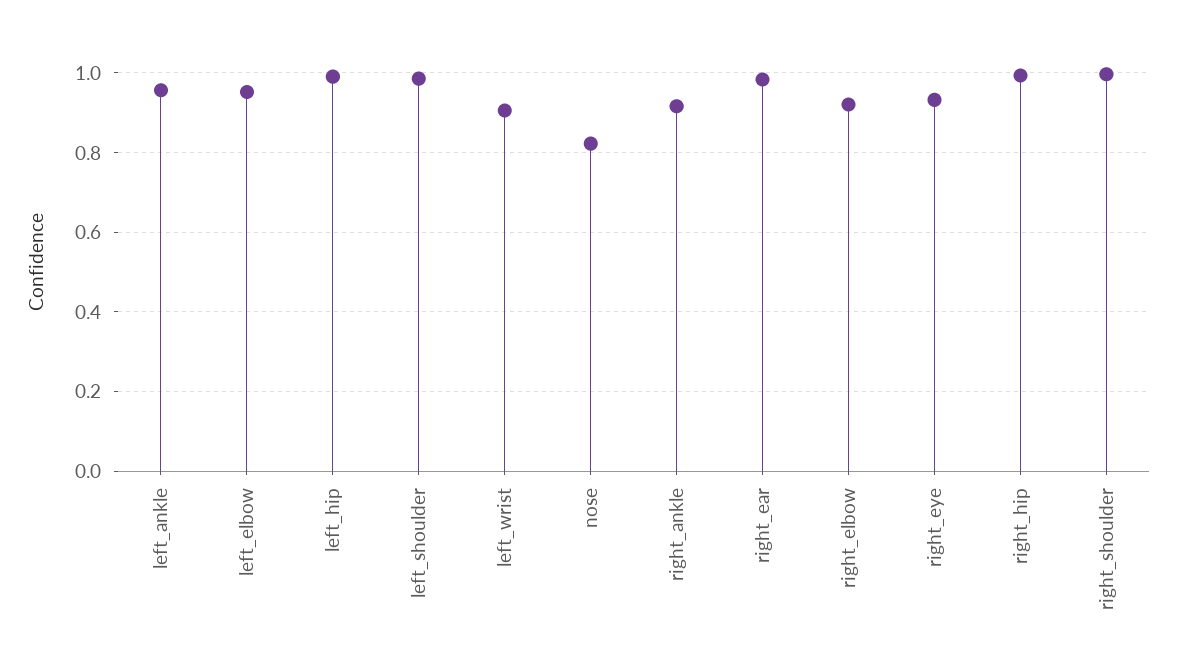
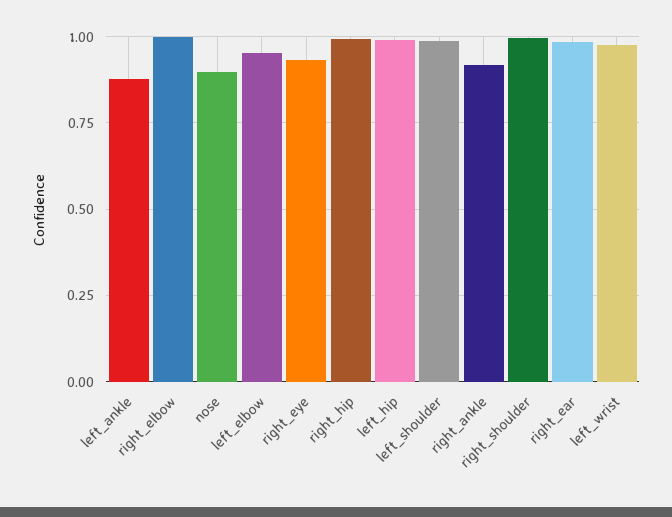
left_ankle: 0.96 -> 0.875
left_wrist: 0.9 -> 0.975
nose: 0.82 -> 0.9
right_elbow: 0.92 -> 1

